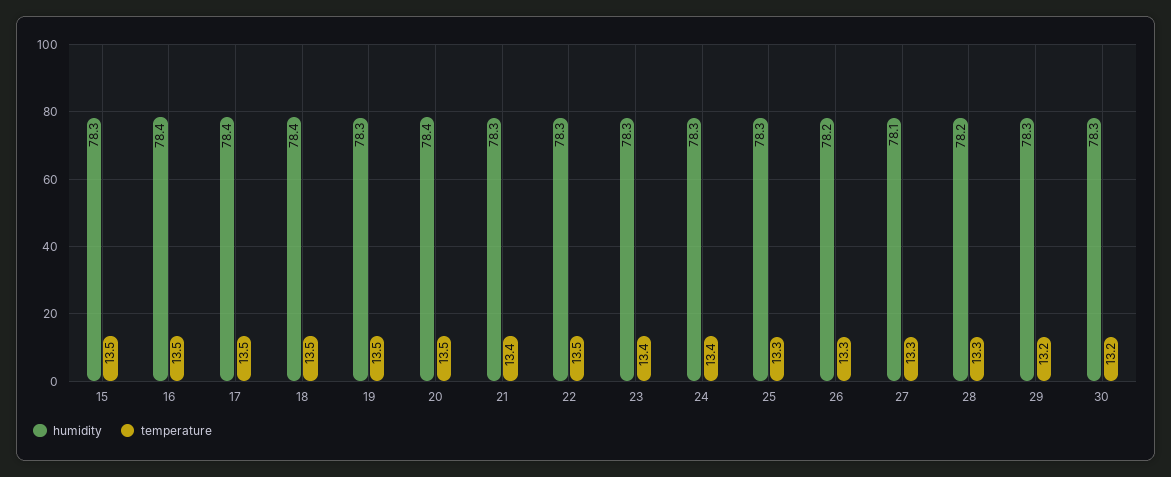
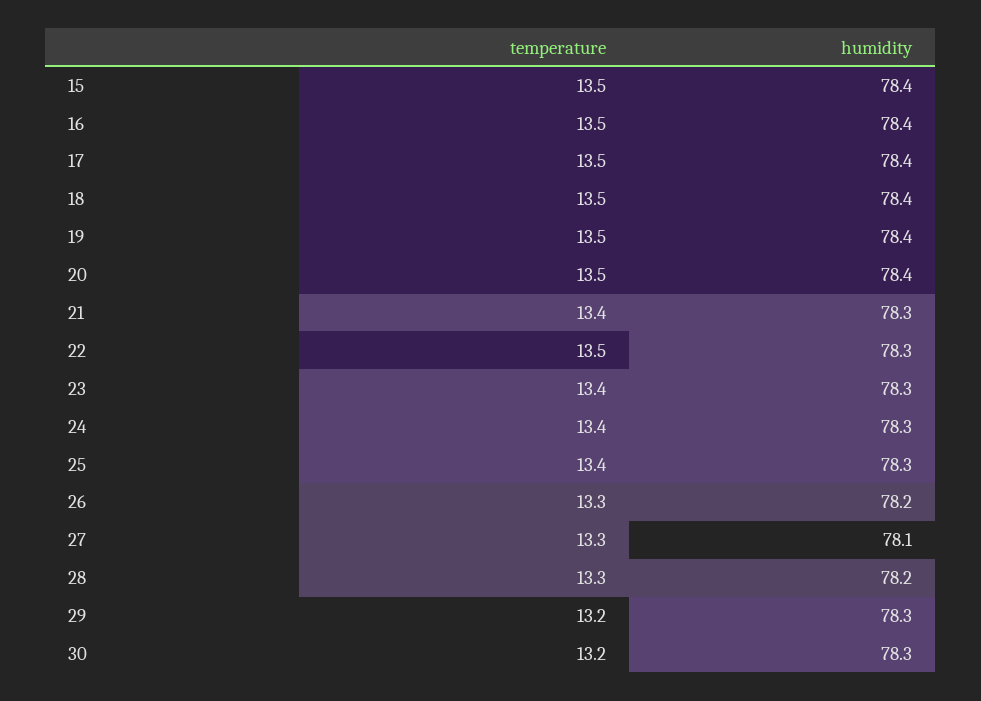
humidity, 15: 78.3 -> 78.4
humidity, 19: 78.3 -> 78.4
temperature, 25: 13.3 -> 13.4

